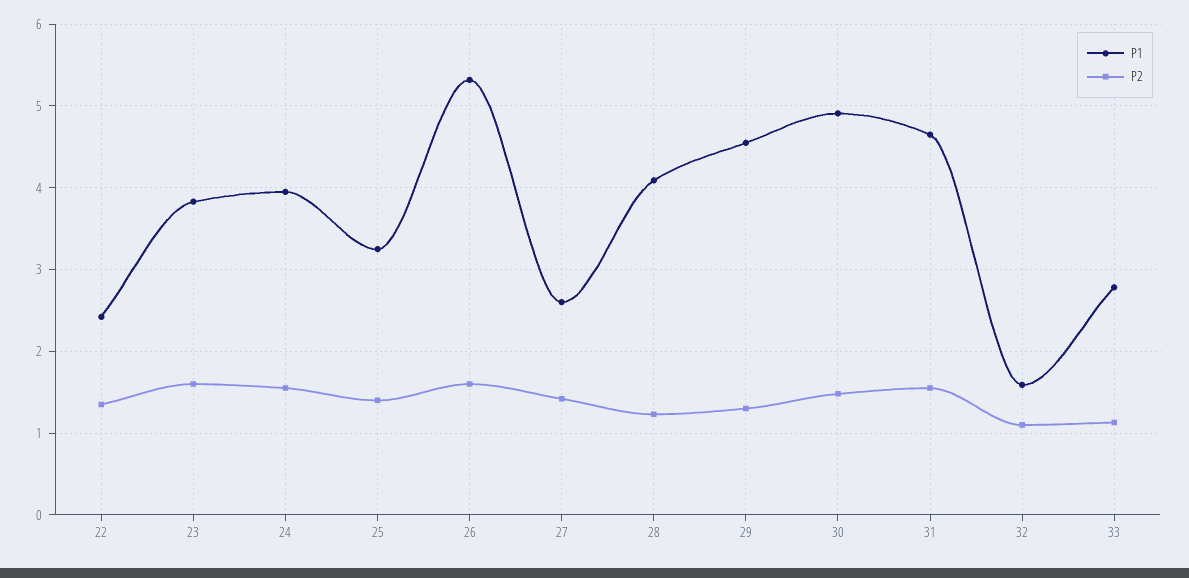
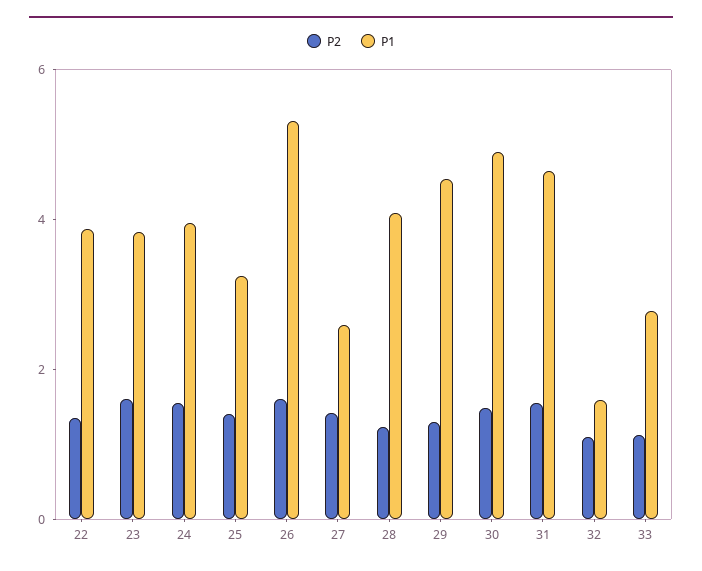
P1, 22: 2.4 -> 4

